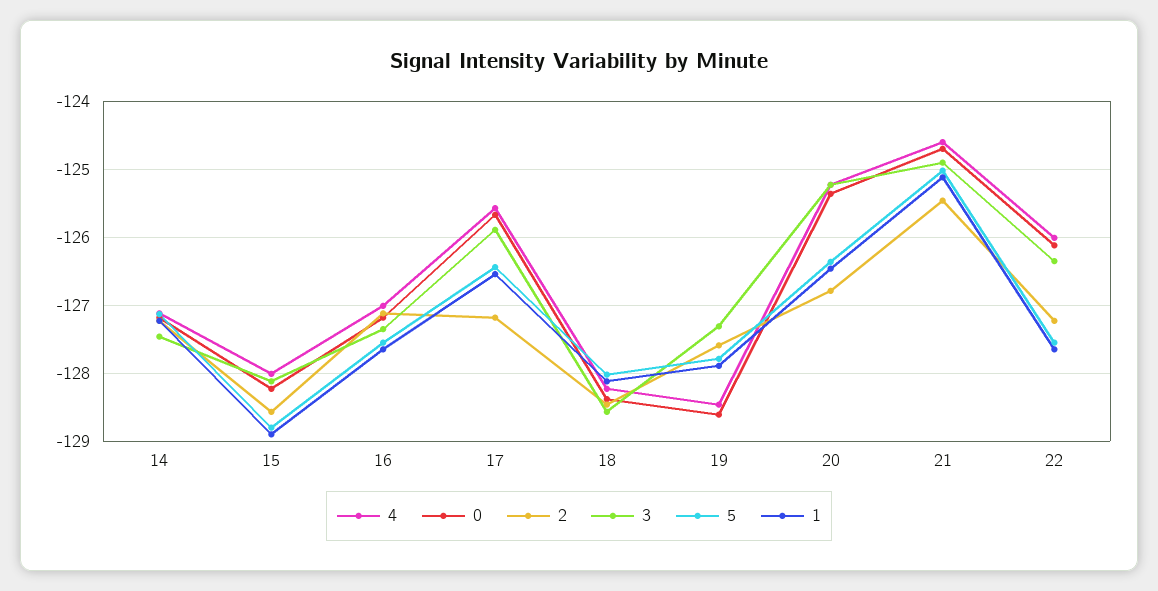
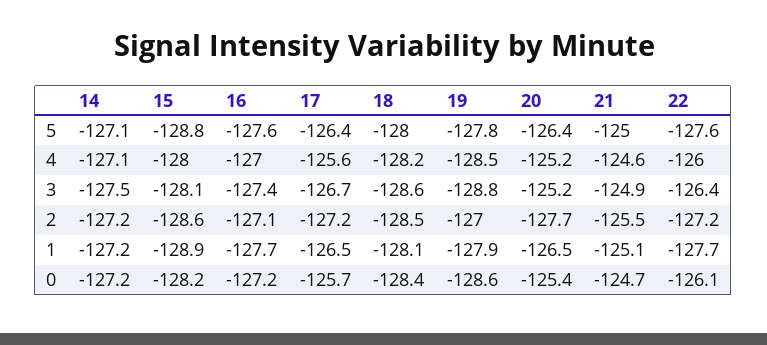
3, 17: -125.9 -> -126.7
2, 19: -127.6 -> -127
3, 19: -127.3 -> -128.8
2, 20: -126.8 -> -127.7

